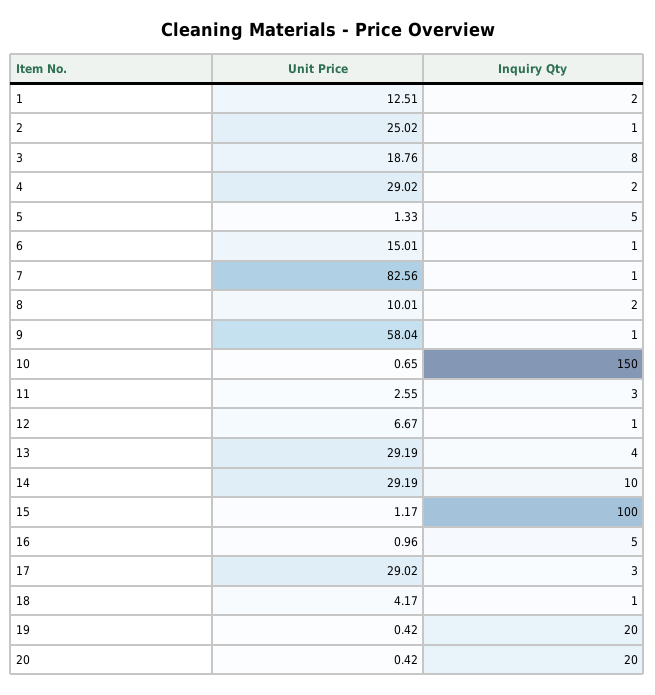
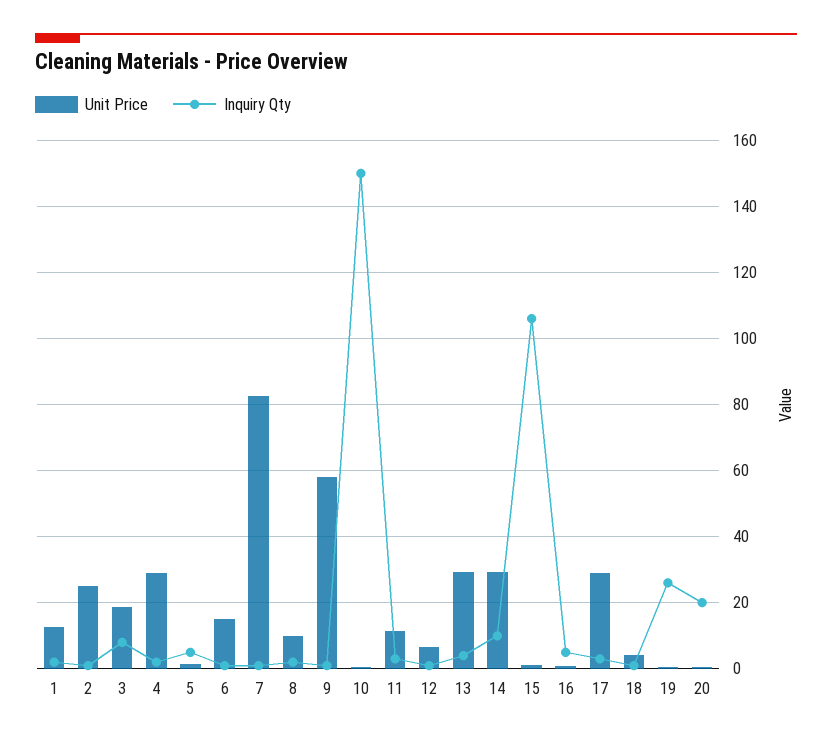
Unit Price, 11: 2.55 -> 12
Inquiry Qty, 15: 100 -> 106
Inquiry Qty, 19: 20 -> 26

